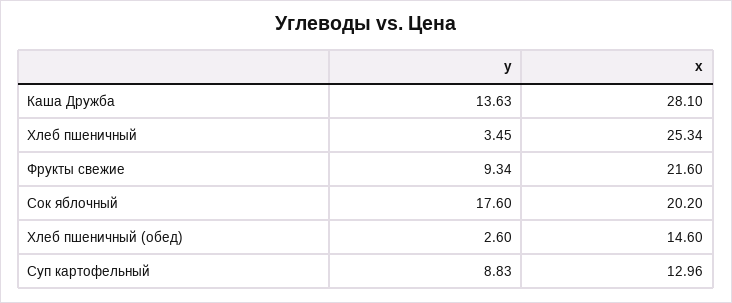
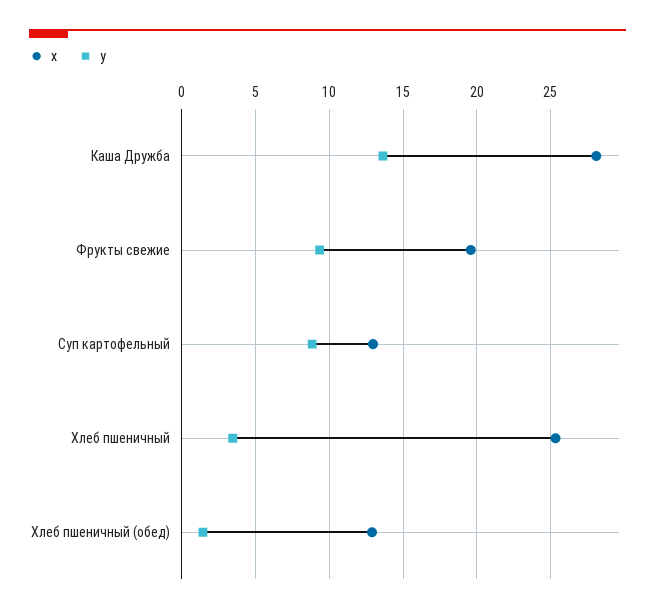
x, Фрукты свежие: 21.6 -> 19.5
y, Сок яблочный: 17.6 -> none
x, Сок яблочный: 20.2 -> none
y, Хлеб пшеничный (обед): 2.6 -> 1.5
x, Хлеб пшеничный (обед): 14.6 -> 13

